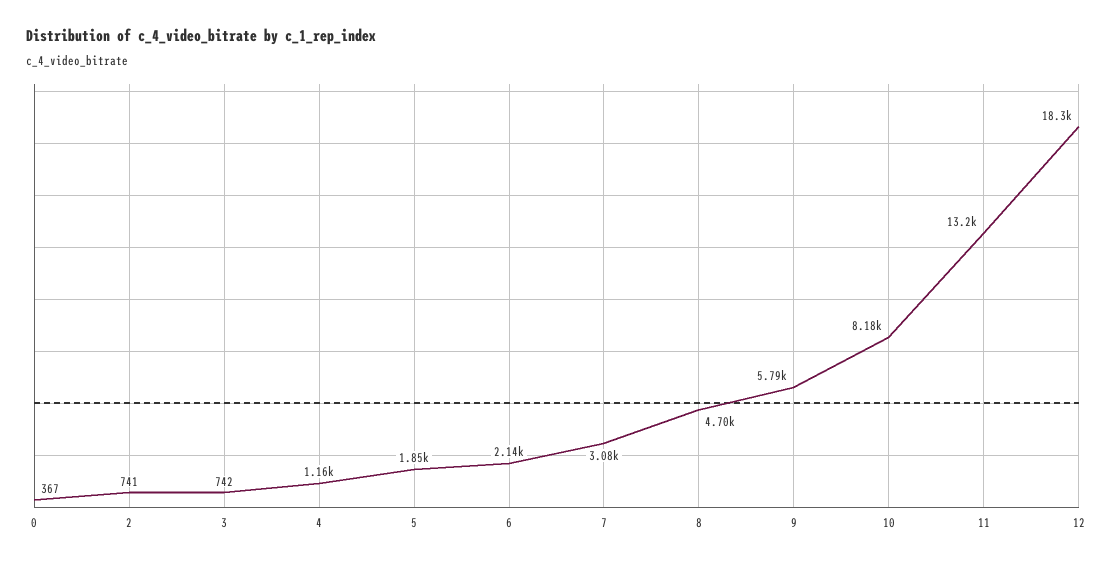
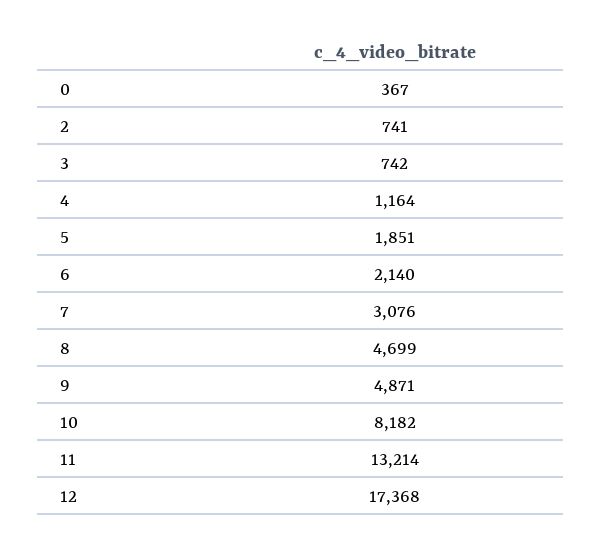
9: 5790 -> 4871
12: 18300 -> 17368

